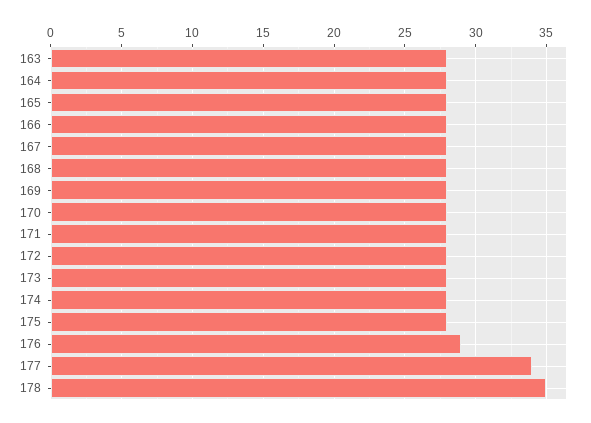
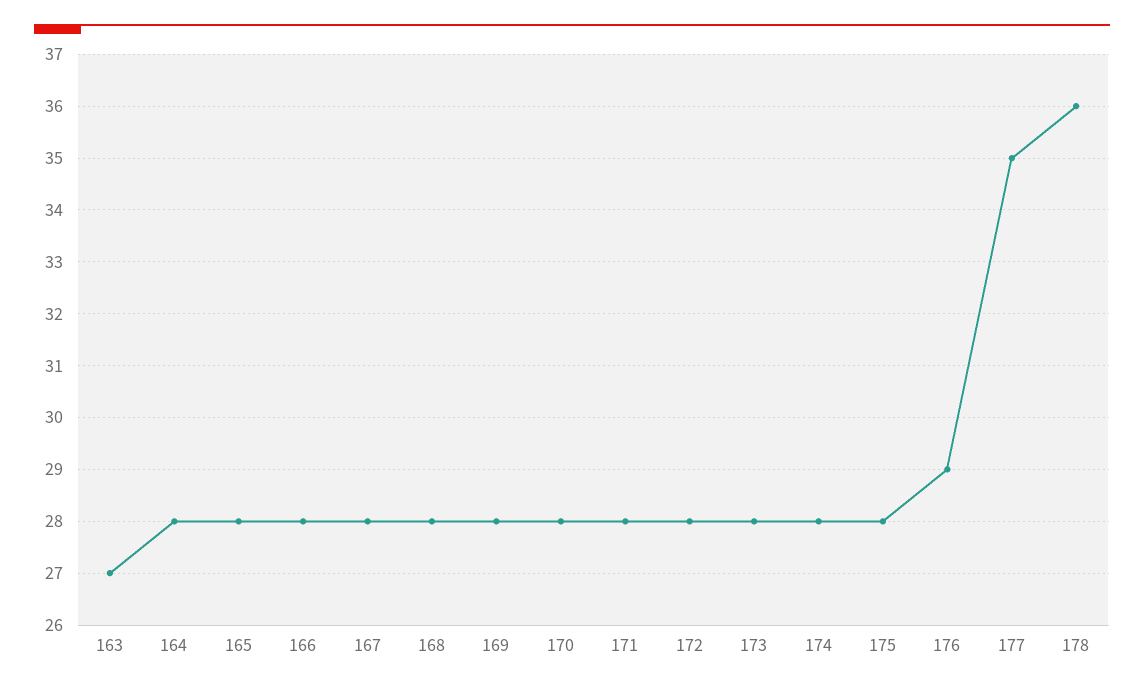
163: 28 -> 27
177: 34 -> 35
178: 35 -> 36

